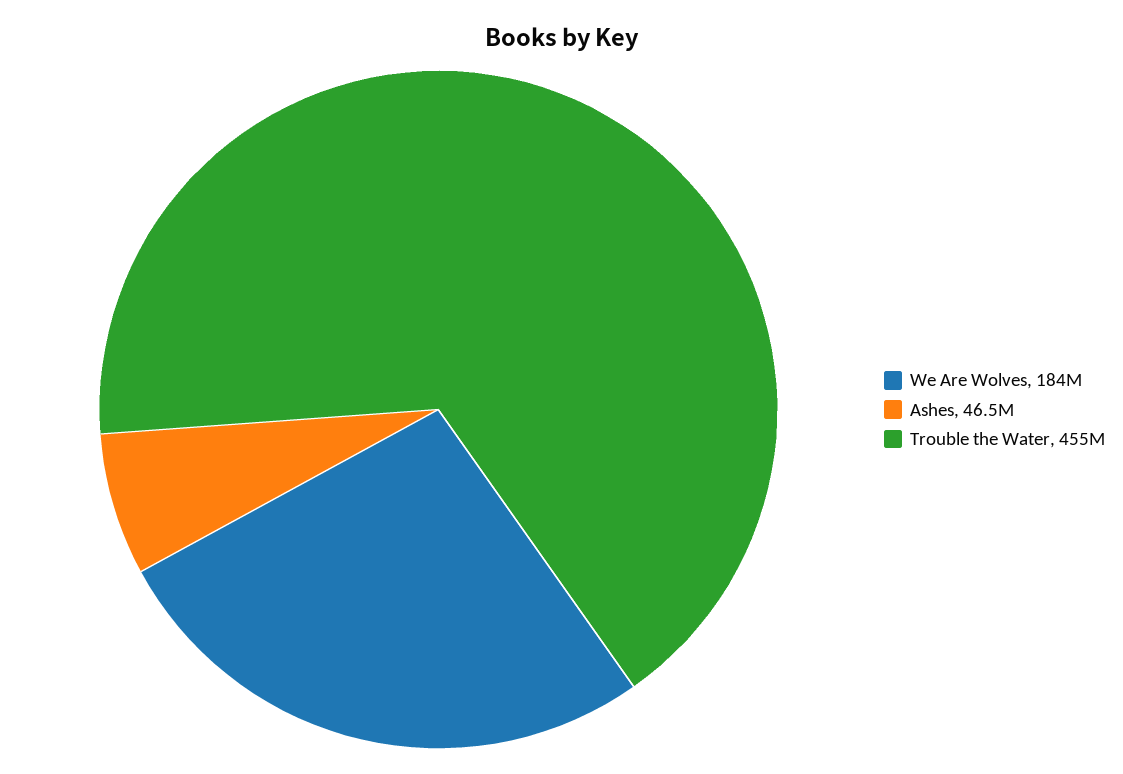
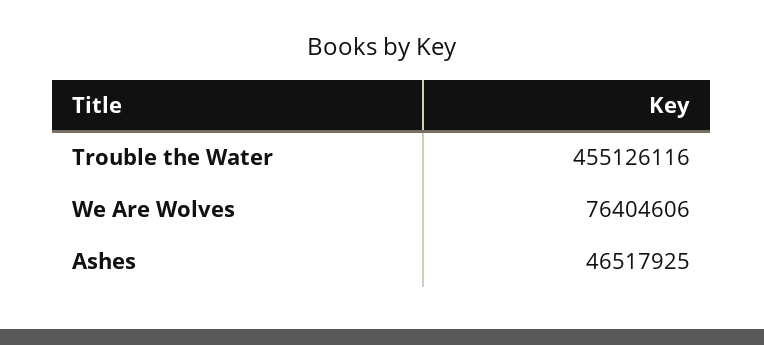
We Are Wolves: 184000000 -> 76404606

